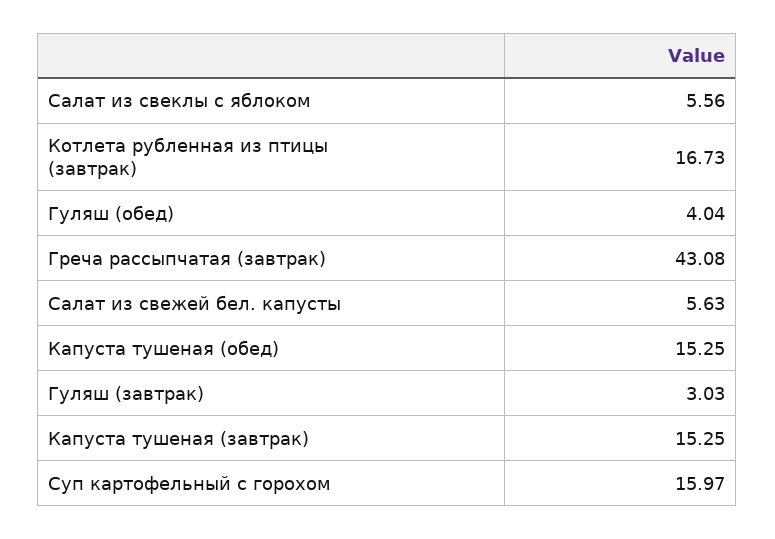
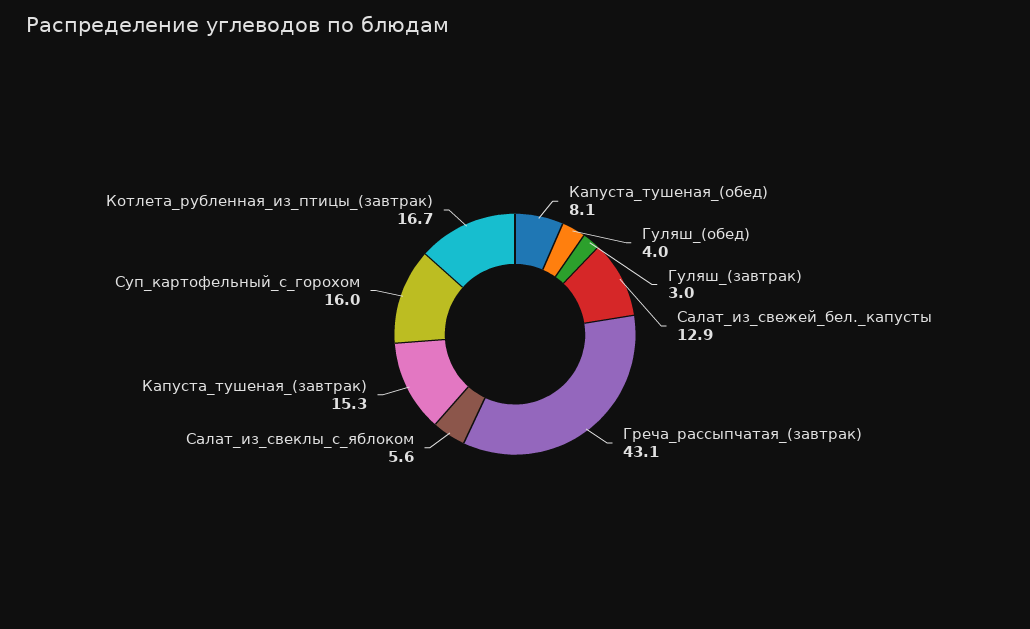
Салат из свежей бел. капусты: 5.63 -> 12.9
Капуста тушеная (обед): 15.25 -> 8.1

